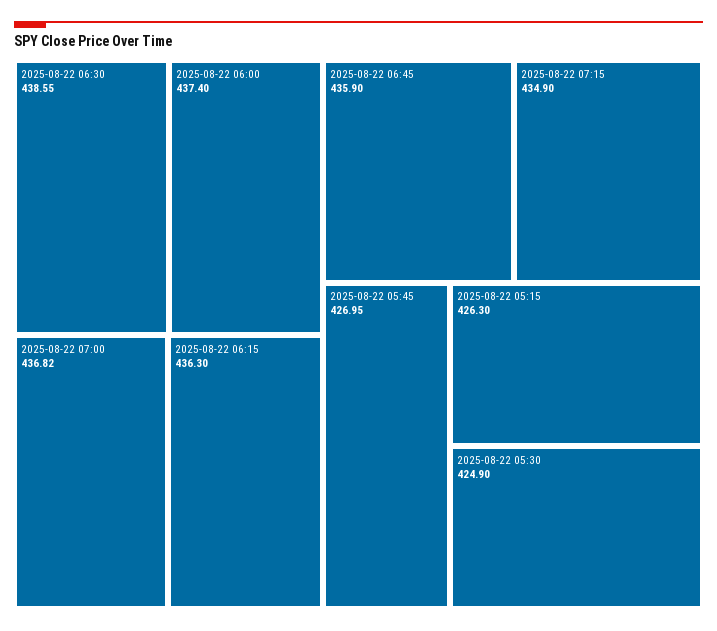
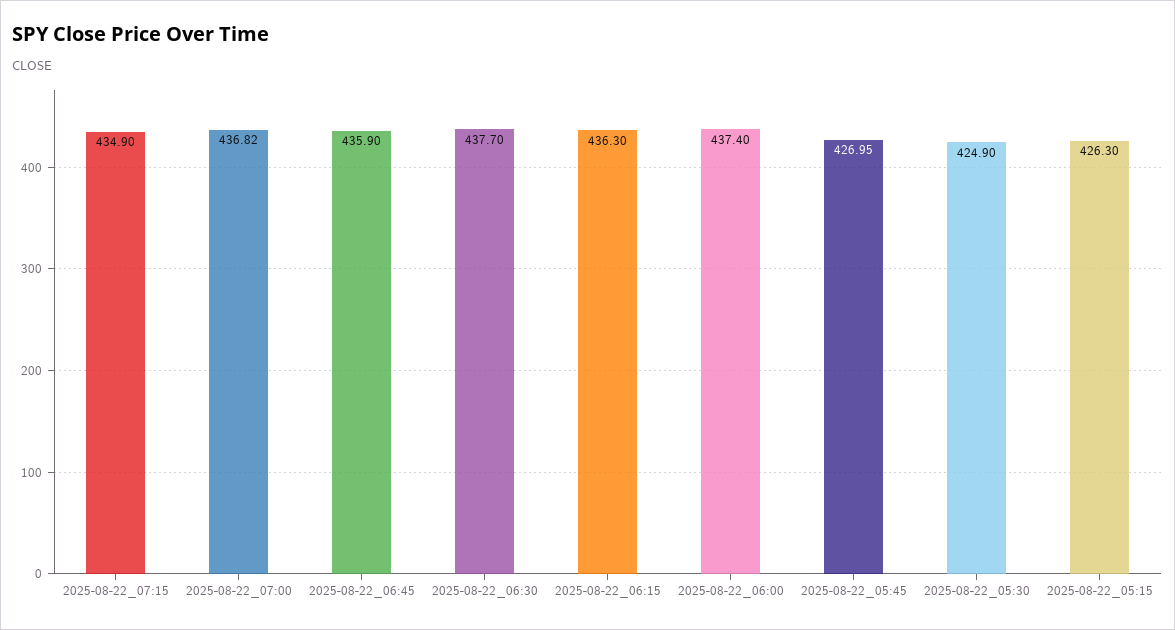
2025-08-22 06:30: 438.55 -> 437.7

